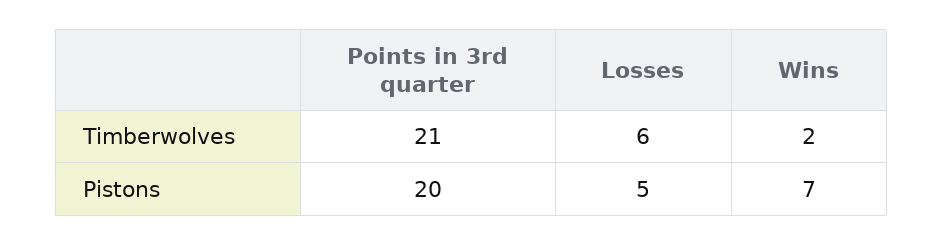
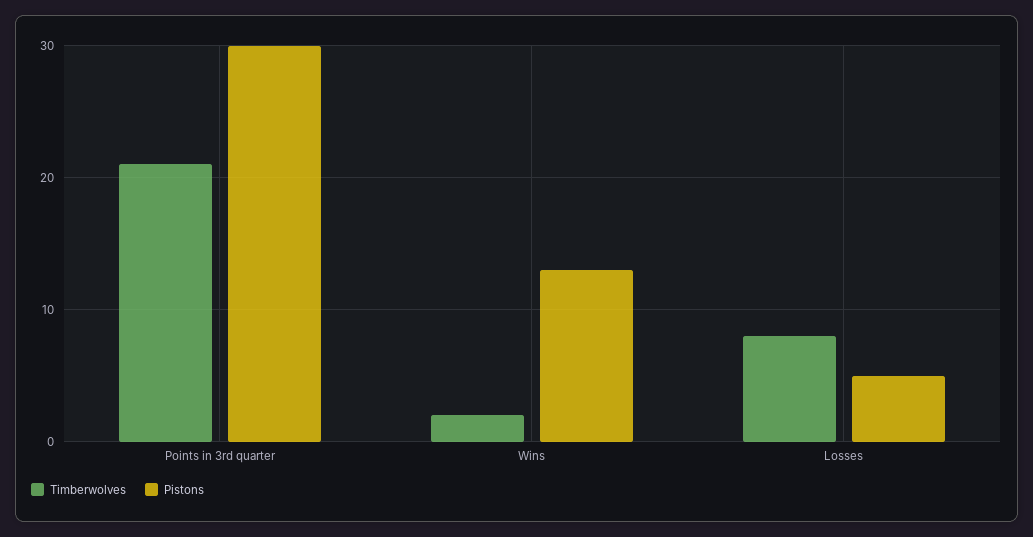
Timberwolves, Losses: 6 -> 8
Pistons, Points in 3rd quarter: 20 -> 30
Pistons, Wins: 7 -> 13

